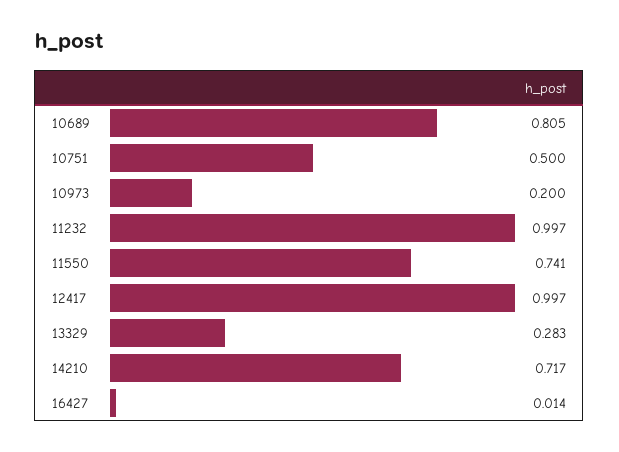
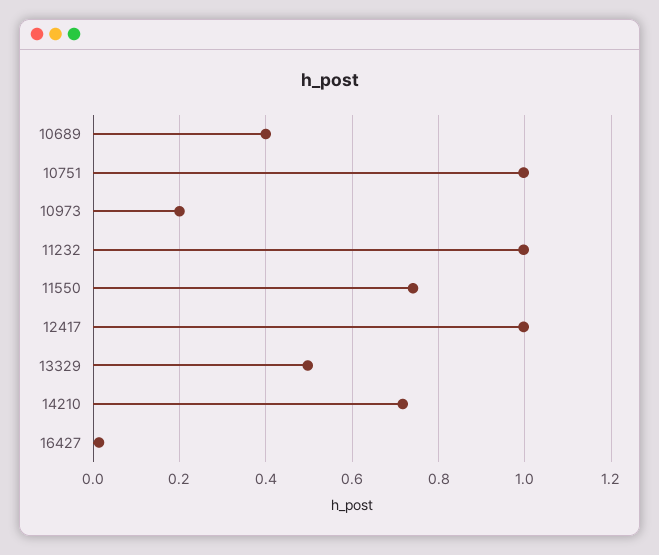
10689: 0.805 -> 0.4
10751: 0.5 -> 1
13329: 0.283 -> 0.5

